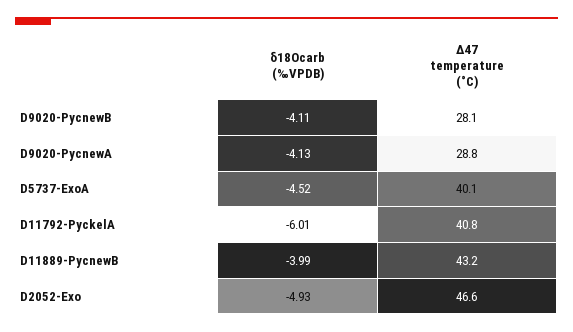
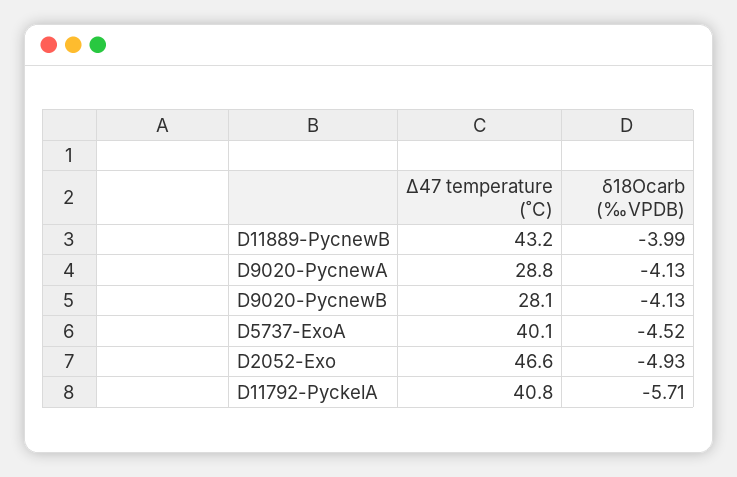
δ18Ocarb (‰VPDB), D9020-PycnewB: -4.11 -> -4.13
δ18Ocarb (‰VPDB), D11792-PyckelA: -6.01 -> -5.71

